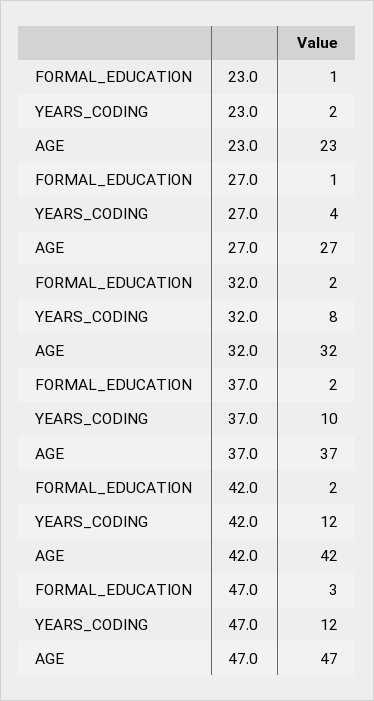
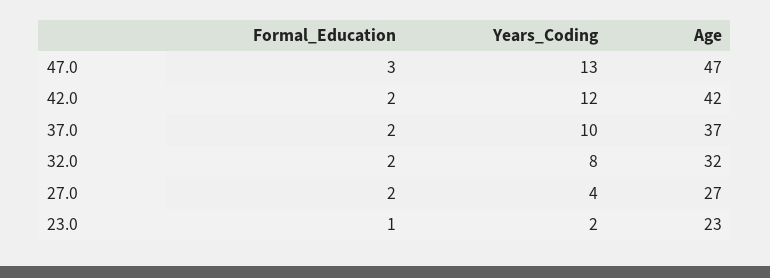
FORMAL_EDUCATION, 27.0: 1 -> 2
YEARS_CODING, 47.0: 12 -> 13

